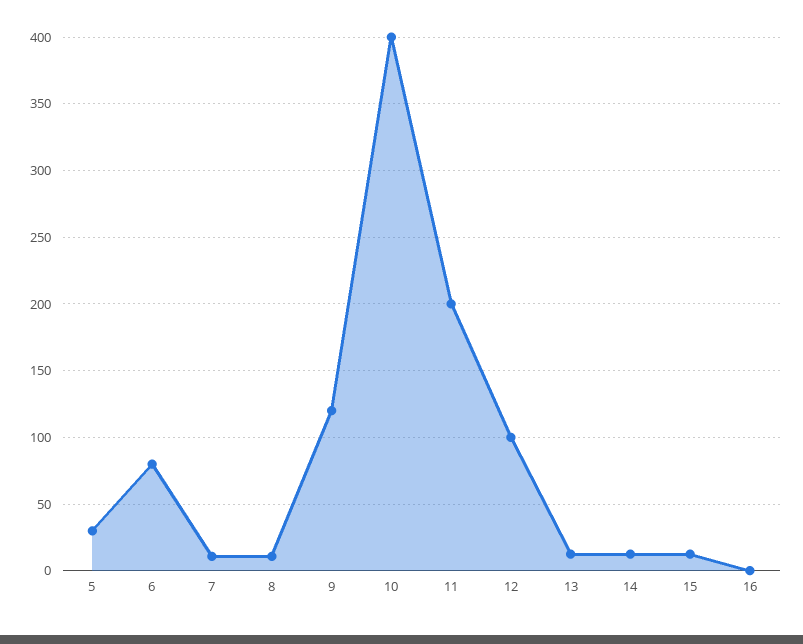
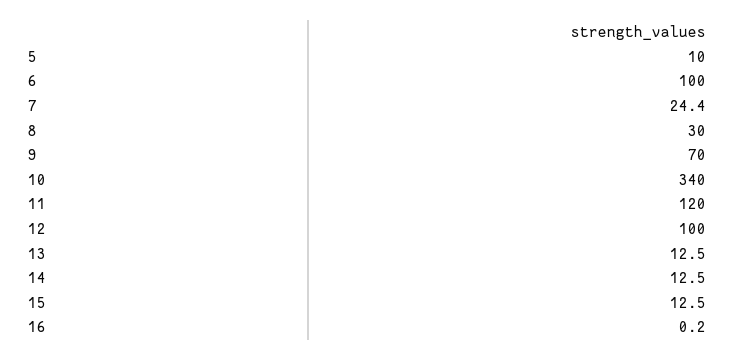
5: 30 -> 10
6: 80 -> 100
7: 10 -> 24.4
8: 10 -> 30
9: 120 -> 70
10: 400 -> 340
11: 200 -> 120

